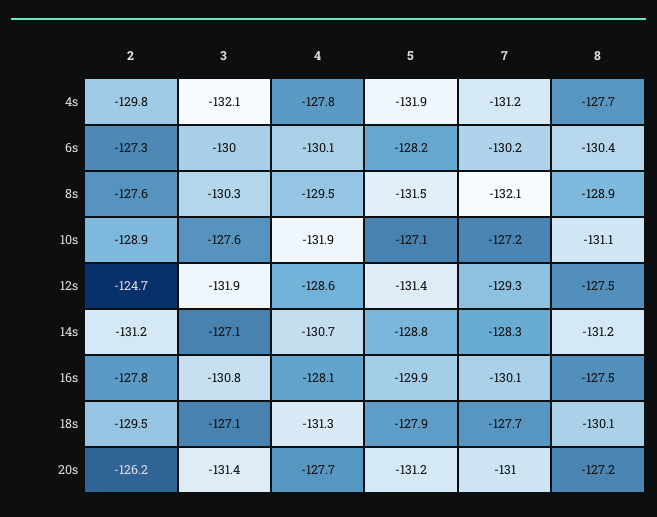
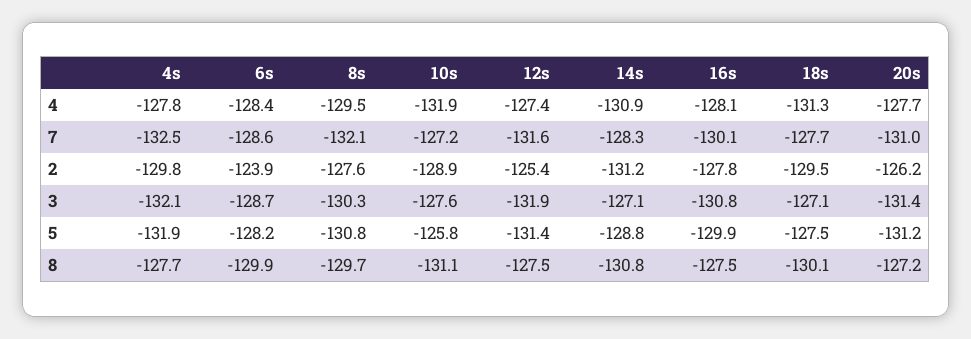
7, 4s: -131.2 -> -132.5
2, 6s: -127.3 -> -123.9
3, 6s: -130 -> -128.7
4, 6s: -130.1 -> -128.4
7, 6s: -130.2 -> -128.6
8, 6s: -130.4 -> -129.9
5, 8s: -131.5 -> -130.8
8, 8s: -128.9 -> -129.7
5, 10s: -127.1 -> -125.8
2, 12s: -124.7 -> -125.4
4, 12s: -128.6 -> -127.4
7, 12s: -129.3 -> -131.6
4, 14s: -130.7 -> -130.9
8, 14s: -131.2 -> -130.8
5, 18s: -127.9 -> -127.5

